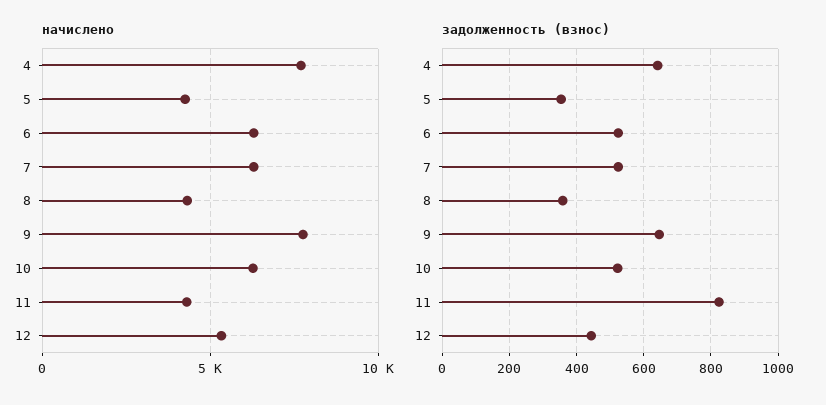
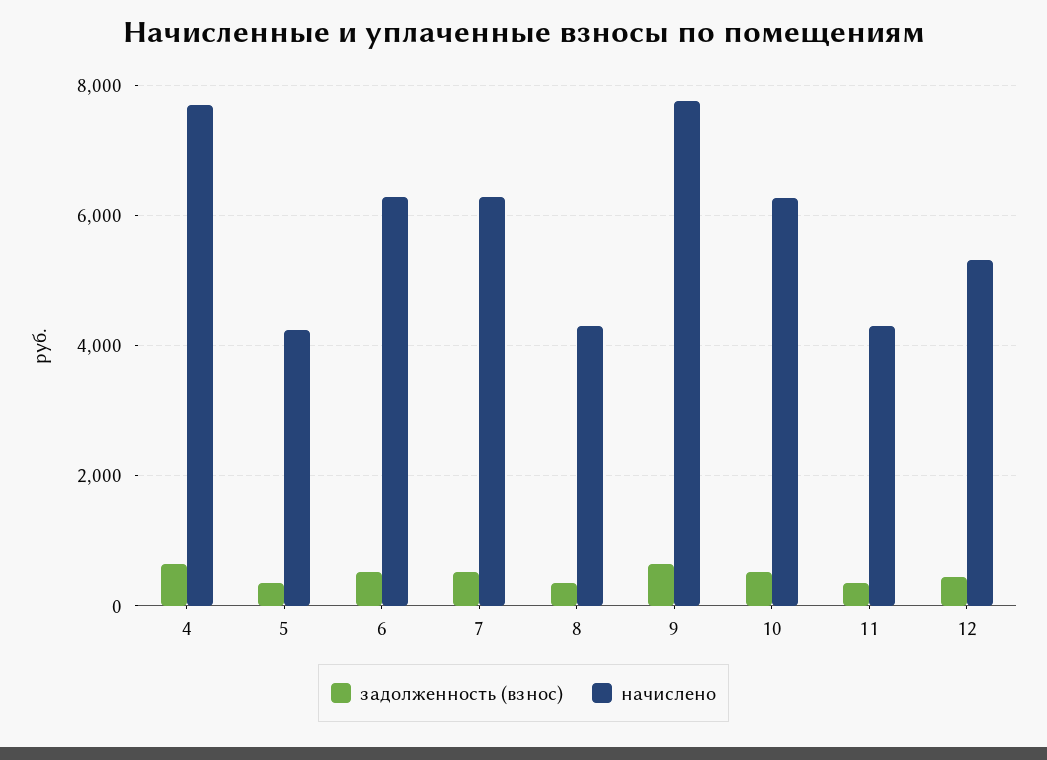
задолженность (взнос), 11: 820 -> 400

